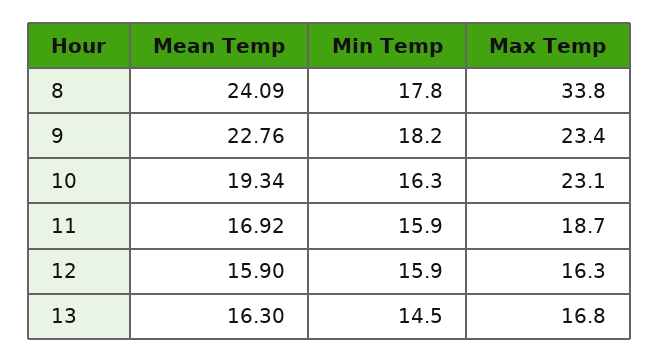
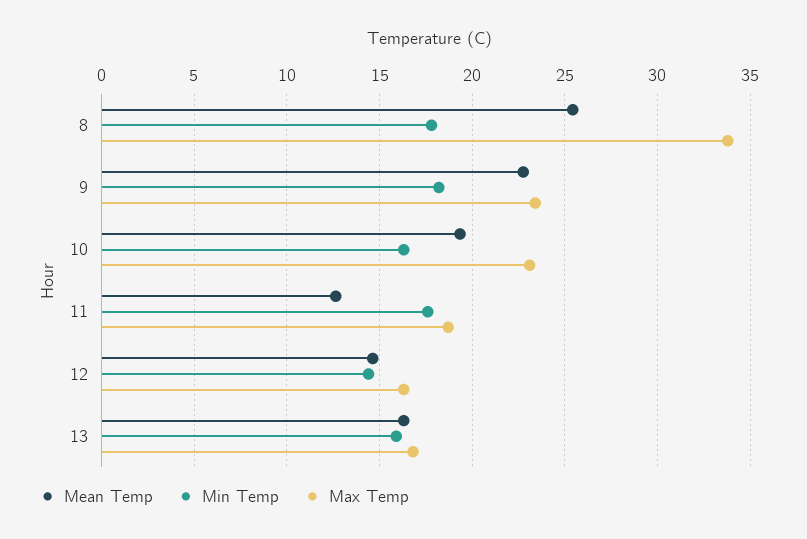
Mean Temp, 8: 24.09 -> 25.5
Mean Temp, 11: 16.92 -> 12.5
Min Temp, 11: 15.9 -> 17.5
Mean Temp, 12: 15.9 -> 14.5
Min Temp, 12: 15.9 -> 14.5
Min Temp, 13: 14.5 -> 16

